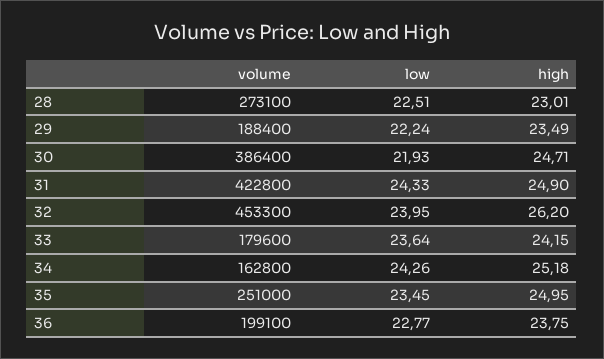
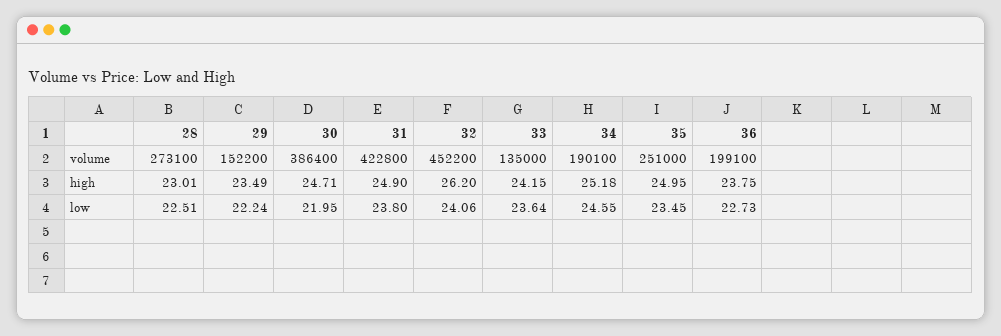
volume, 29: 188400 -> 152200
low, 30: 21.93 -> 21.95
low, 31: 24.33 -> 23.8
volume, 32: 453300 -> 452200
low, 32: 23.95 -> 24.06
volume, 33: 179600 -> 135000
volume, 34: 162800 -> 190100
low, 34: 24.26 -> 24.55
low, 36: 22.77 -> 22.73

